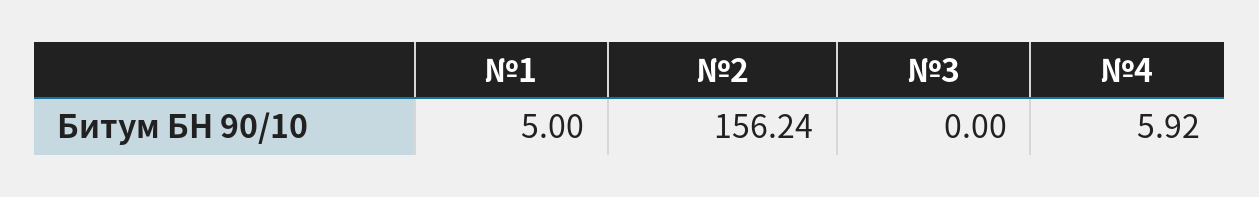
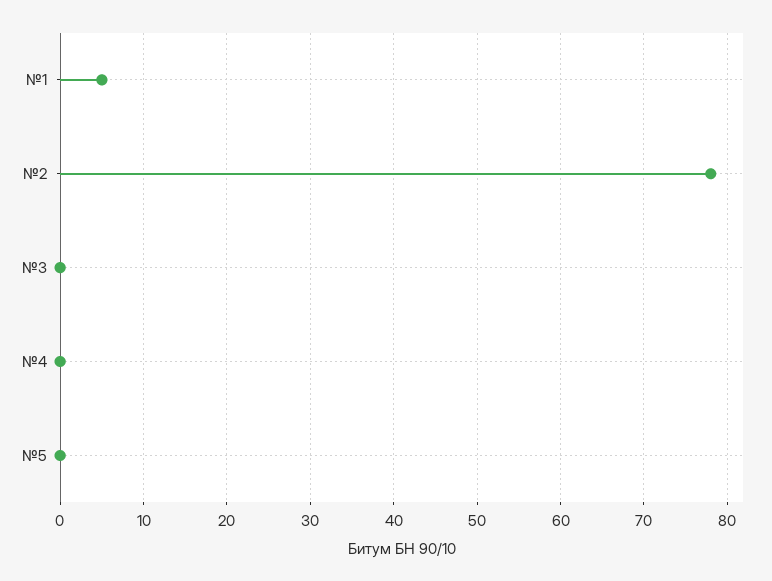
№2: 156.24 -> 78
№4: 5.92 -> 0
№5: none -> 0

